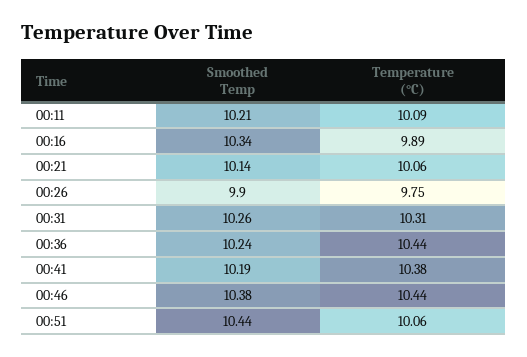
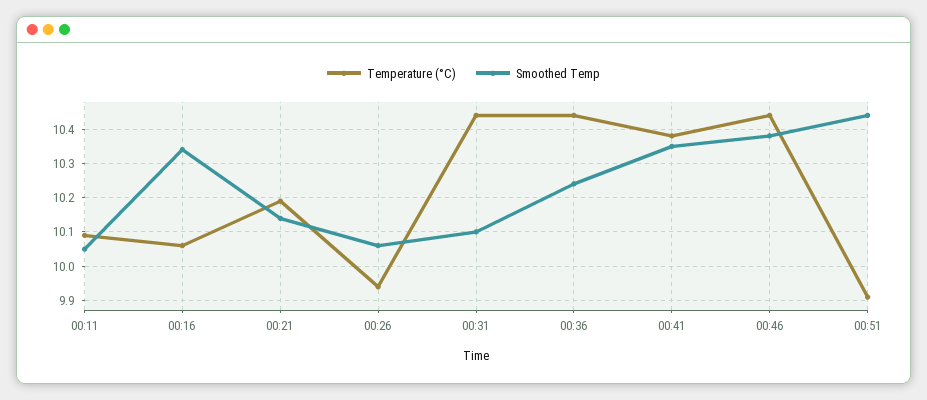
Smoothed Temp, 00:11: 10.21 -> 10.05
Temperature (°C), 00:16: 9.89 -> 10.05
Temperature (°C), 00:21: 10.06 -> 10.2
Smoothed Temp, 00:26: 9.9 -> 10.05
Temperature (°C), 00:26: 9.75 -> 9.95
Smoothed Temp, 00:31: 10.26 -> 10.1
Temperature (°C), 00:31: 10.31 -> 10.45
Smoothed Temp, 00:41: 10.19 -> 10.35
Temperature (°C), 00:51: 10.06 -> 9.9

